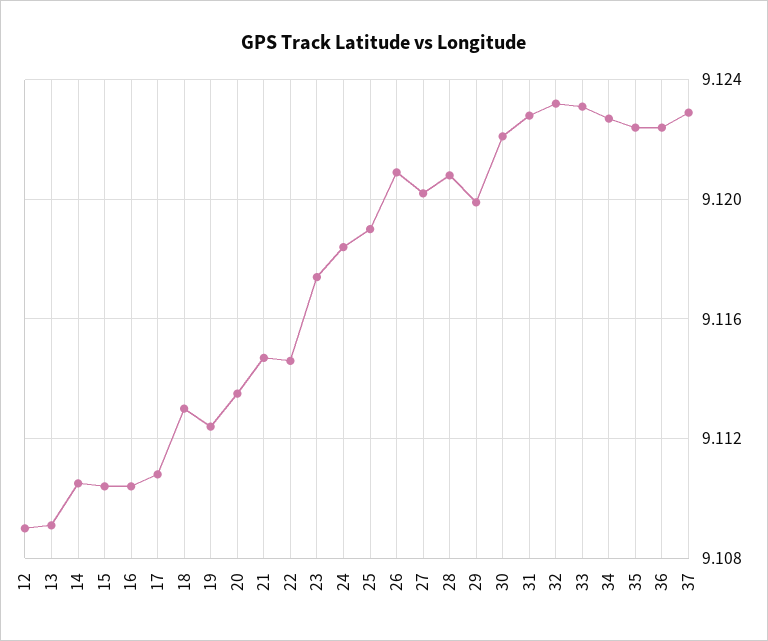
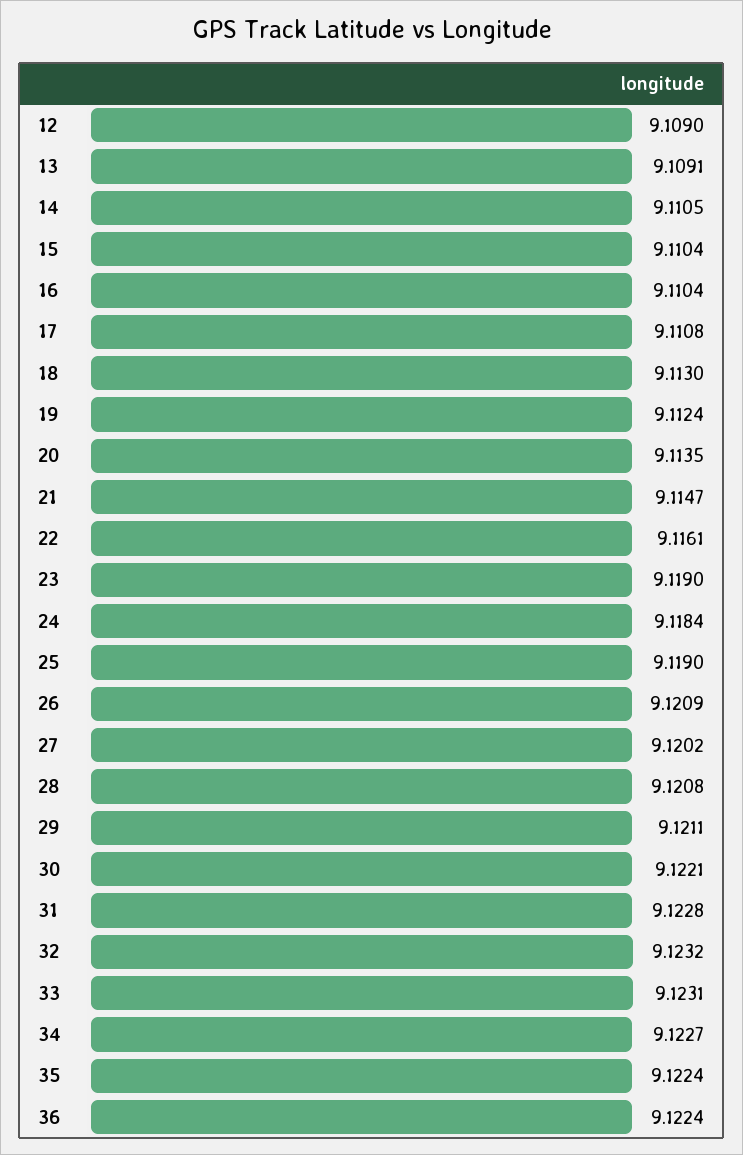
22: 9.1145 -> 9.1161
23: 9.1175 -> 9.119
29: 9.12 -> 9.1211
37: 9.123 -> none

